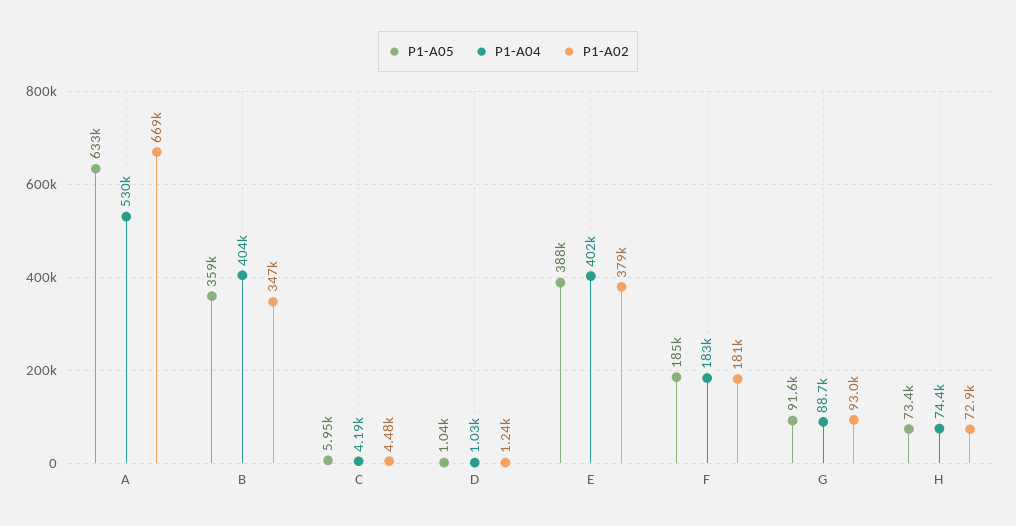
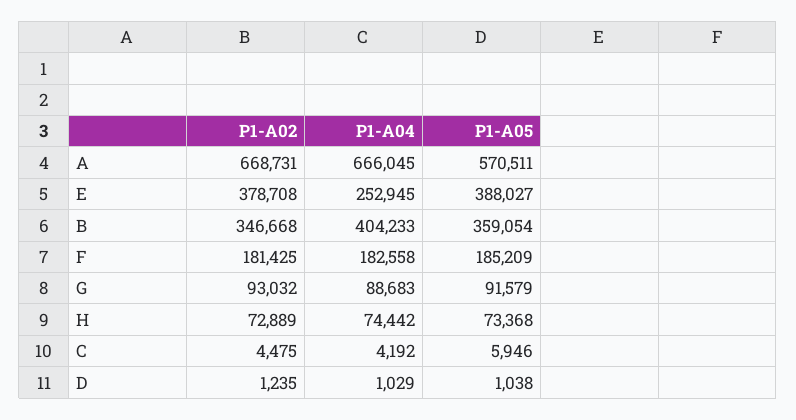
P1-A05, A: 633000 -> 570511
P1-A04, A: 530000 -> 666045
P1-A04, E: 402000 -> 252945

